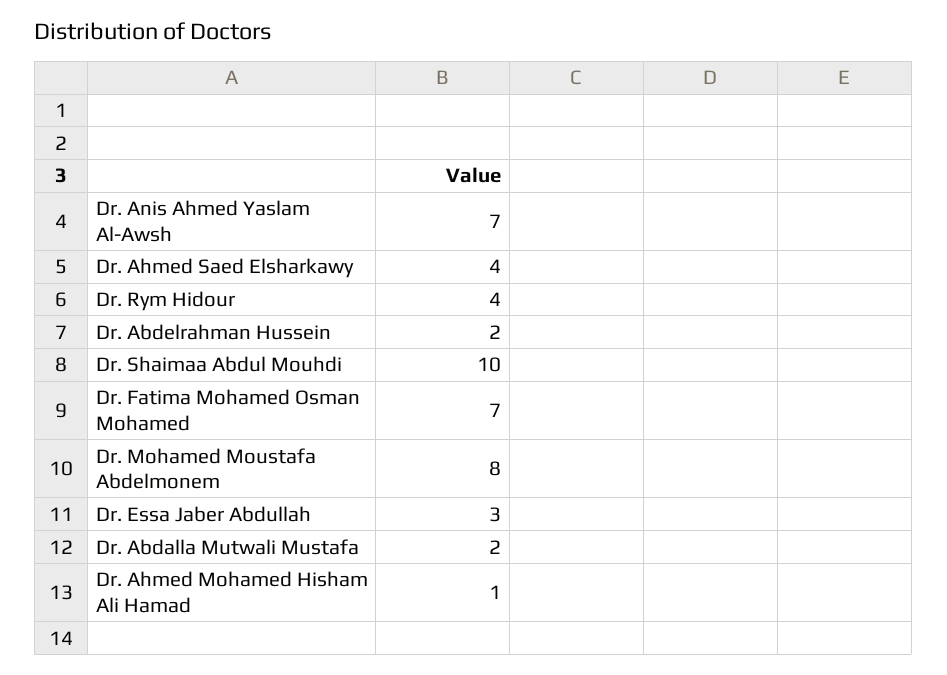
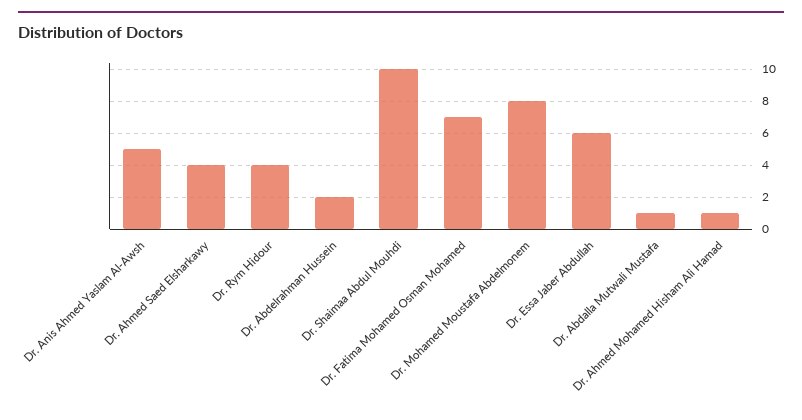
Dr. Anis Ahmed Yaslam Al-Awsh: 7 -> 5
Dr. Essa Jaber Abdullah: 3 -> 6
Dr. Abdalla Mutwali Mustafa: 2 -> 1

